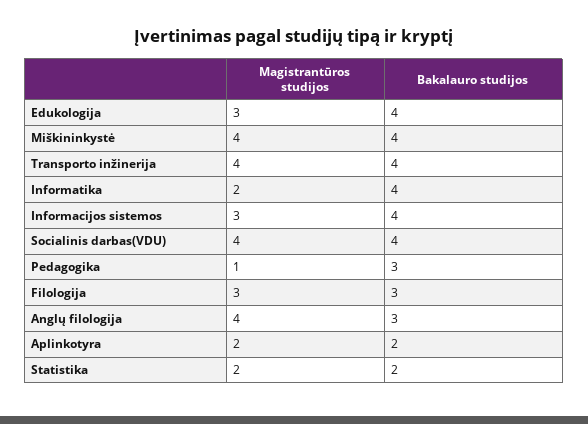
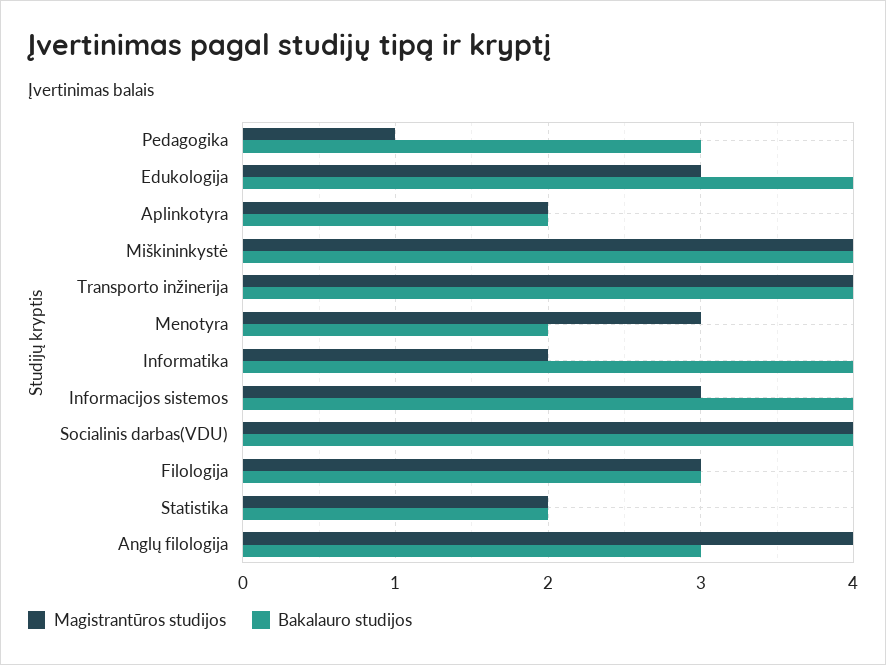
Magistrantūros studijos, Menotyra: none -> 3
Bakalauro studijos, Menotyra: none -> 2

